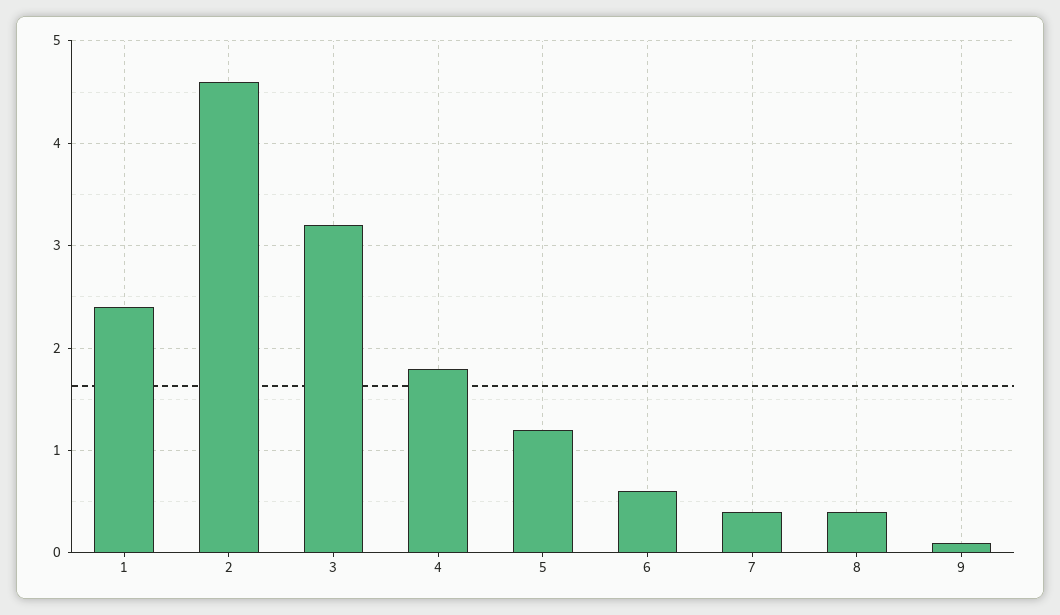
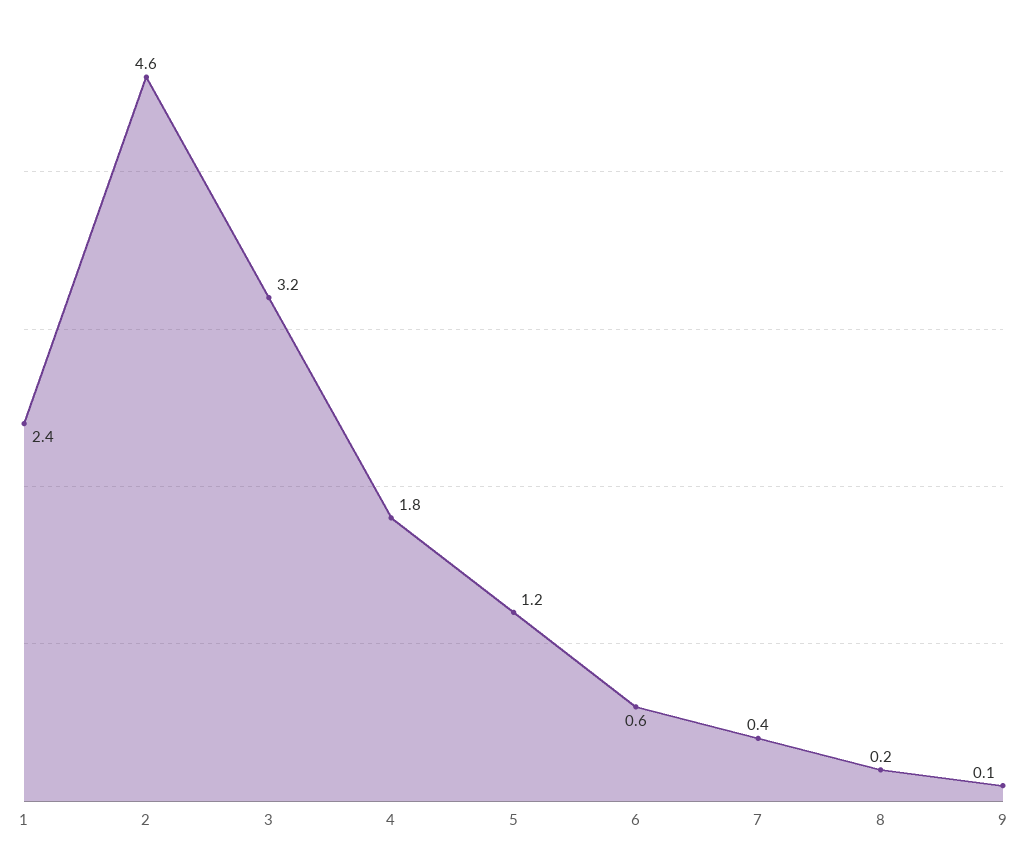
8: 0.4 -> 0.2

